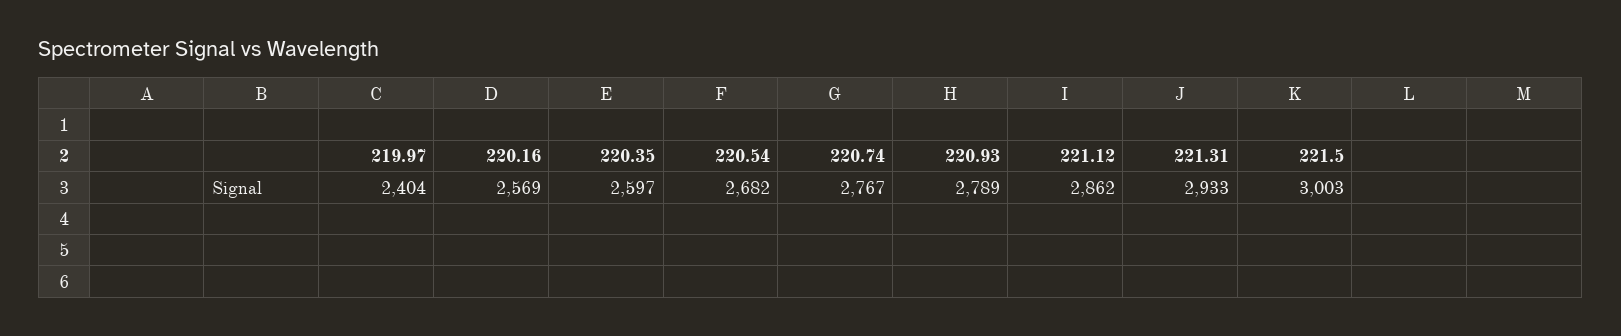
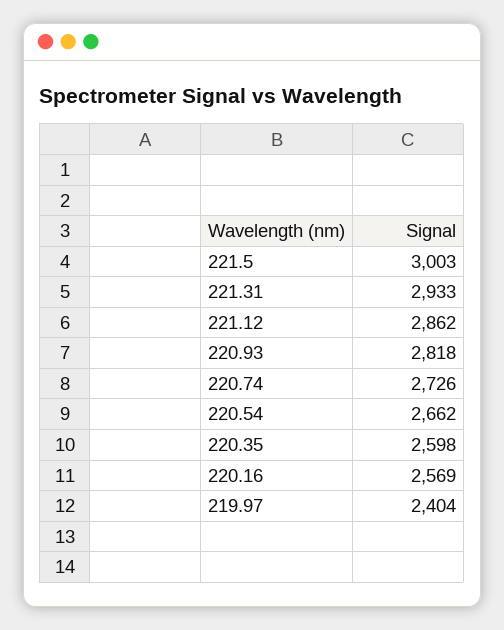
220.35: 2597 -> 2598
220.54: 2682 -> 2662
220.74: 2767 -> 2726
220.93: 2789 -> 2818

